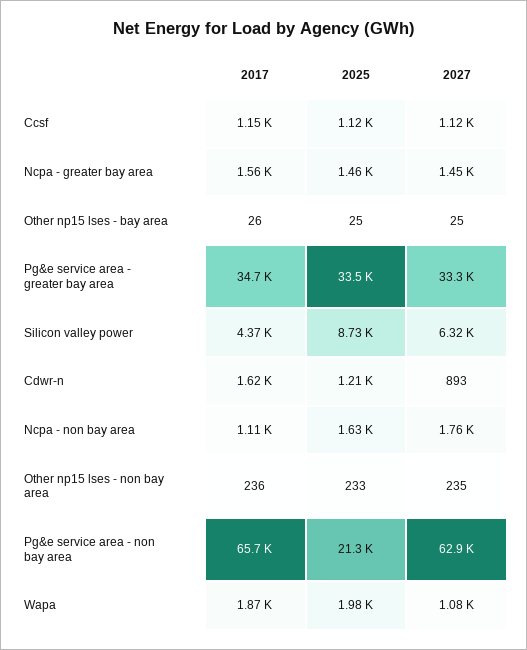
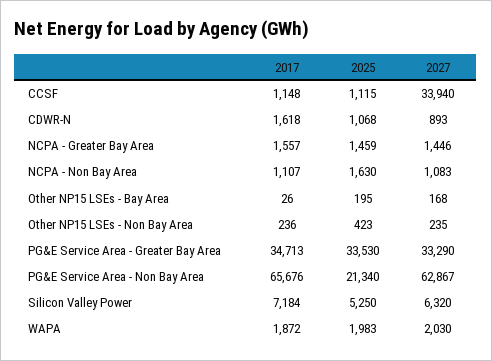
2027, Ccsf: 1120 -> 33940
2025, Other np15 lses - bay area: 25 -> 195
2027, Other np15 lses - bay area: 25 -> 168
2017, Silicon valley power: 4370 -> 7184
2025, Silicon valley power: 8730 -> 5250
2025, Cdwr-n: 1210 -> 1068
2027, Ncpa - non bay area: 1760 -> 1083
2025, Other np15 lses - non bay area: 233 -> 423
2027, Wapa: 1080 -> 2030

